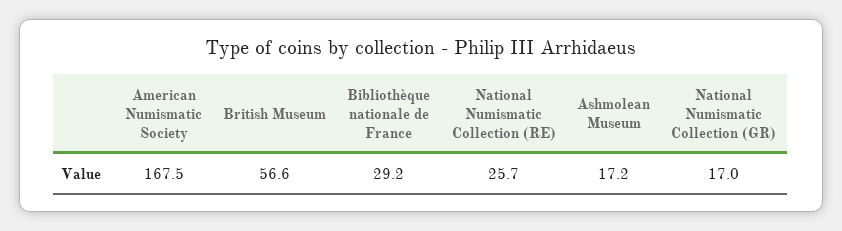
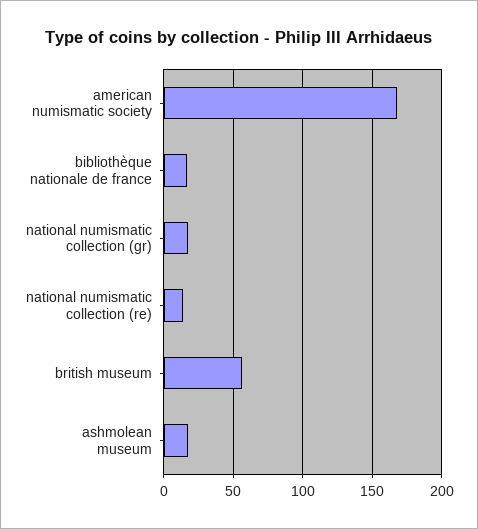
Bibliothèque nationale de France: 29.2 -> 15
National Numismatic Collection (RE): 25.7 -> 15

